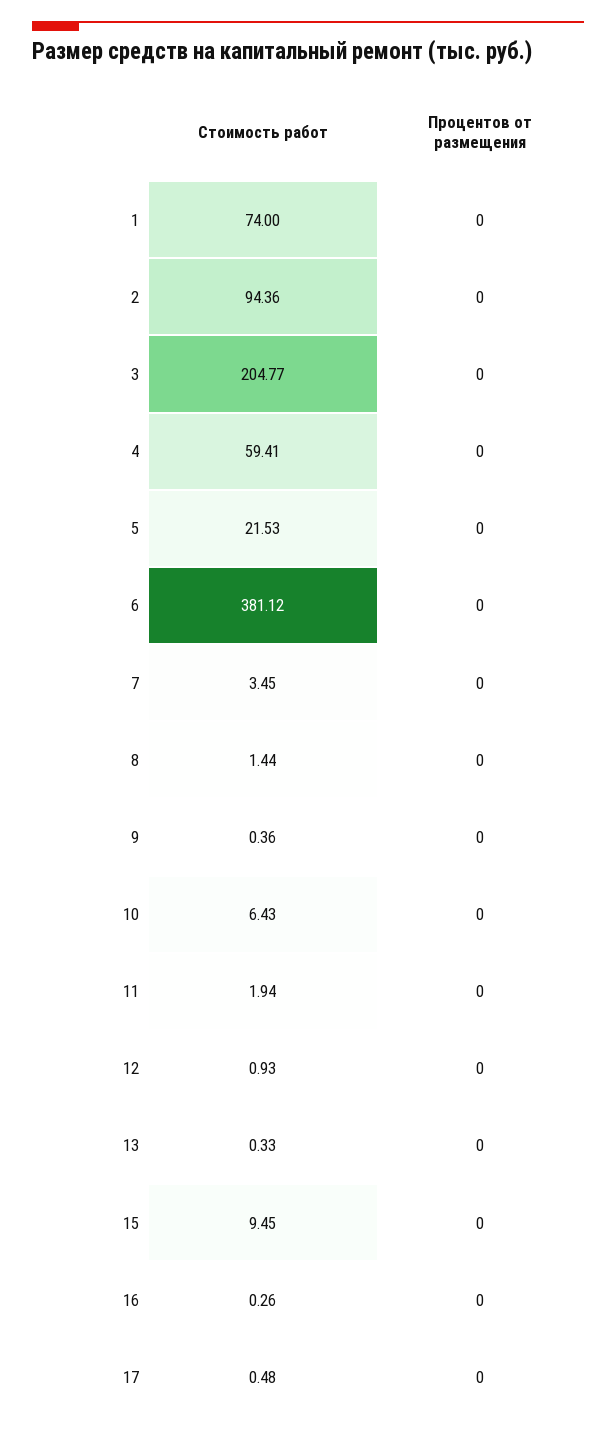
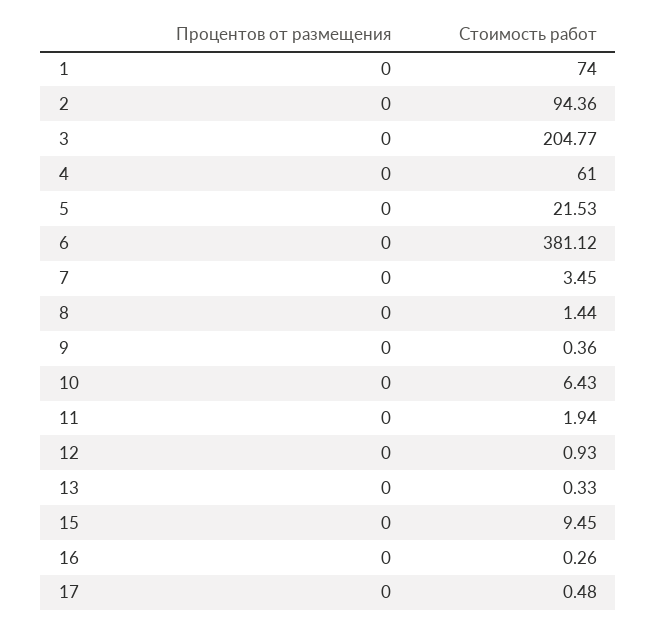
Стоимость работ, 4: 59.41 -> 61

